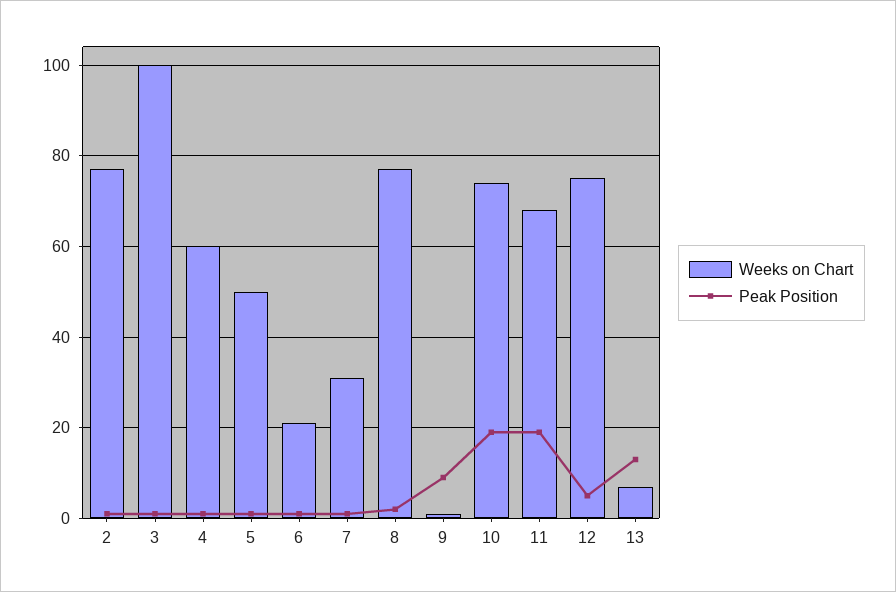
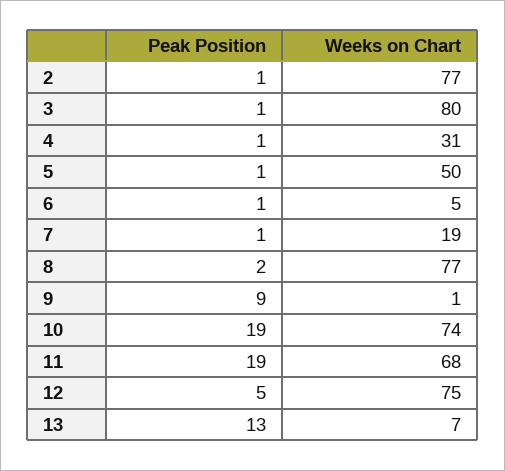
Weeks on Chart, 3: 100 -> 80
Weeks on Chart, 4: 60 -> 31
Weeks on Chart, 6: 20 -> 5
Weeks on Chart, 7: 30 -> 19

